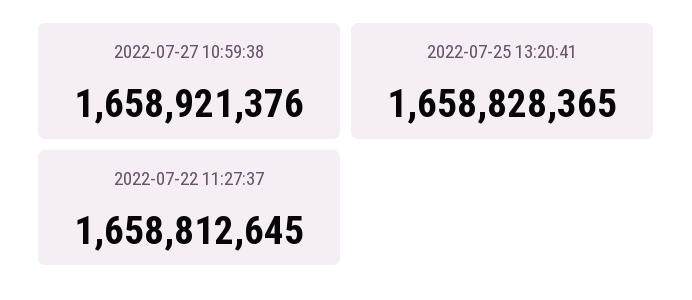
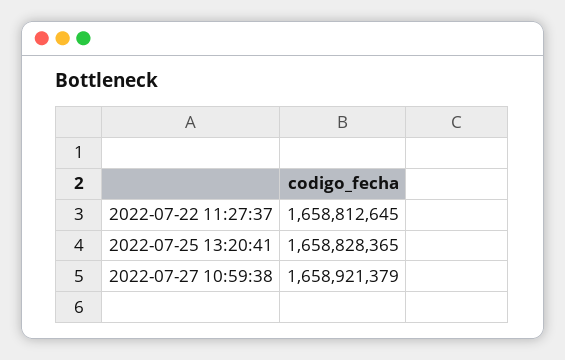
2022-07-27 10:59:38: 1658921376 -> 1658921379

